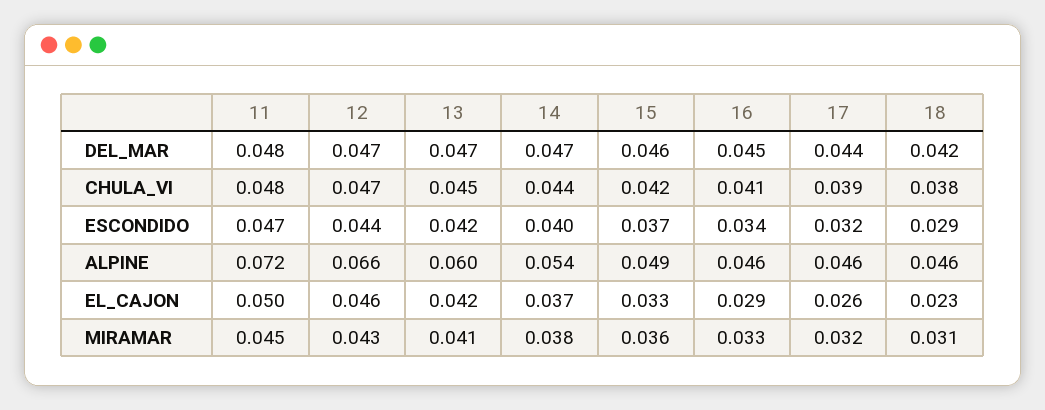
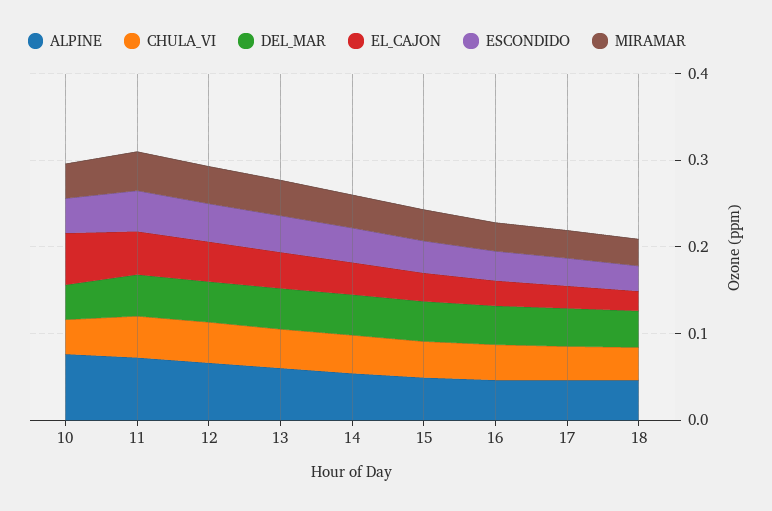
ALPINE, 10: none -> 0.08
CHULA_VI, 10: none -> 0.04
DEL_MAR, 10: none -> 0.04
EL_CAJON, 10: none -> 0.06
ESCONDIDO, 10: none -> 0.04
MIRAMAR, 10: none -> 0.04

